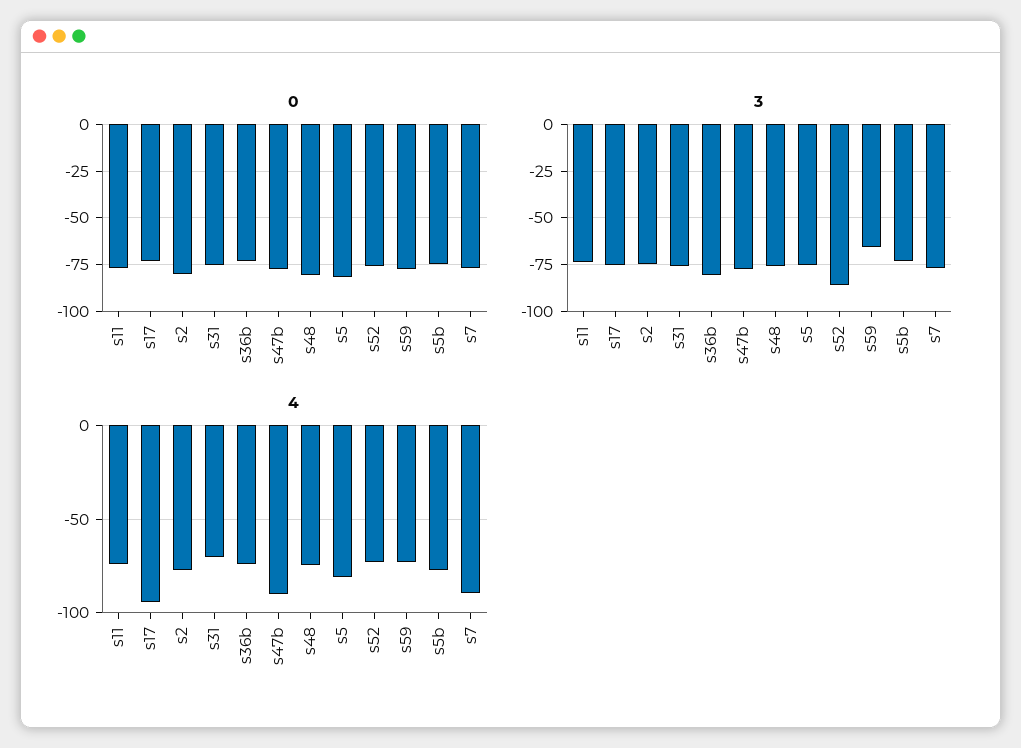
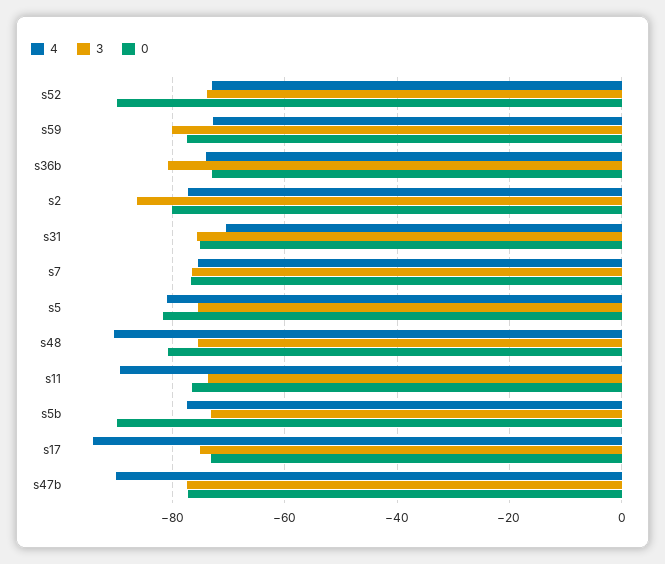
0, s52: -75 -> -90
0, s5b: -75 -> -90
3, s2: -75 -> -86
3, s52: -85 -> -74
3, s59: -65 -> -80
4, s11: -75 -> -90
4, s48: -75 -> -90
4, s7: -90 -> -76

